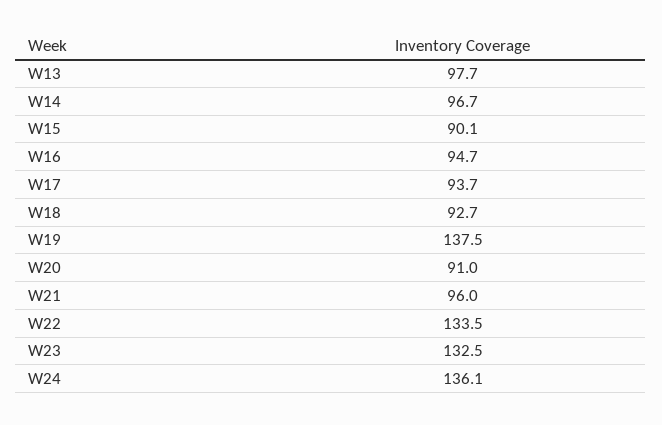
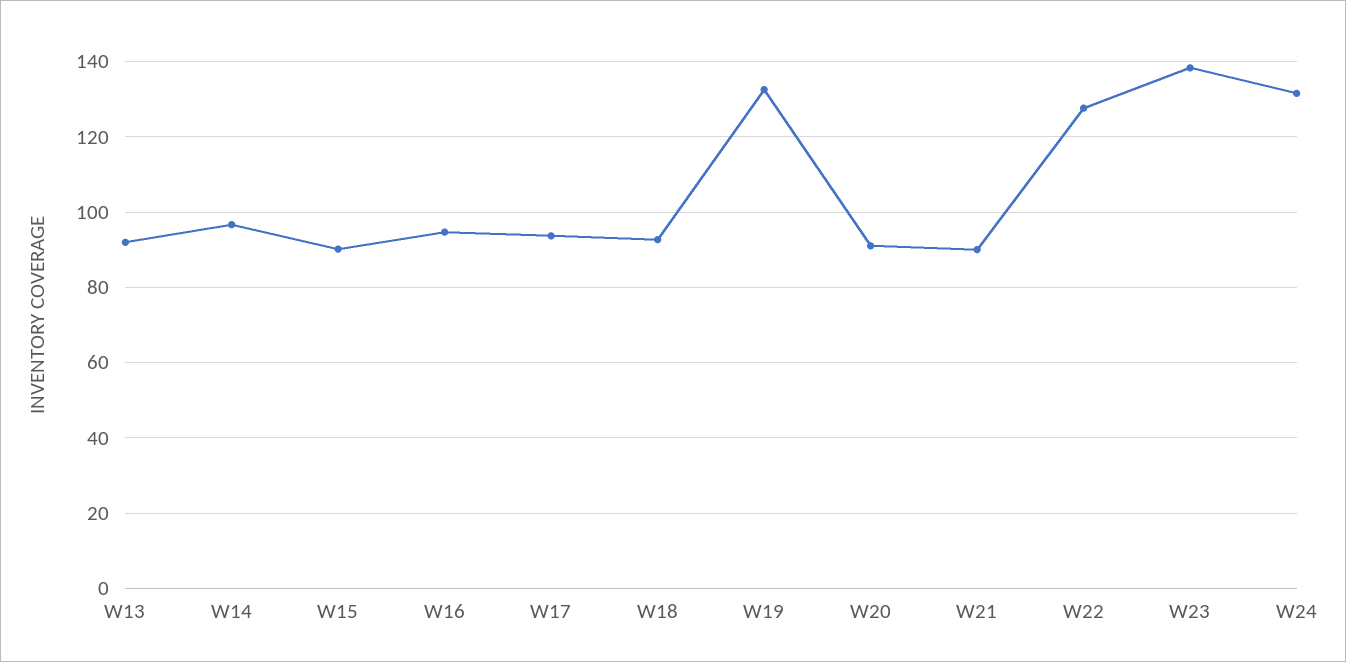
W13: 97.7 -> 92
W19: 137.5 -> 132
W21: 96 -> 90
W22: 133.5 -> 128
W23: 132.5 -> 138
W24: 136.1 -> 132

